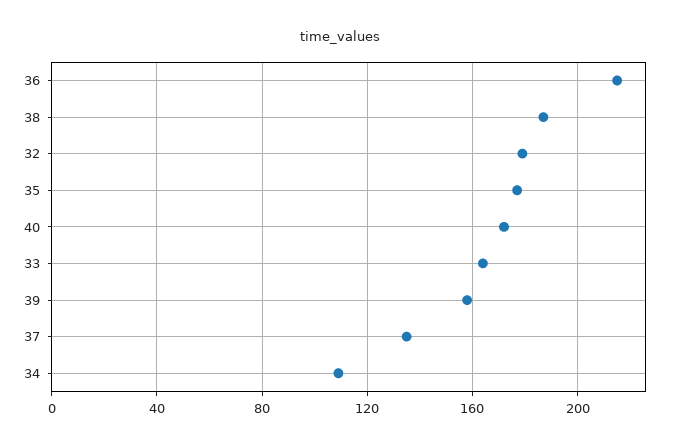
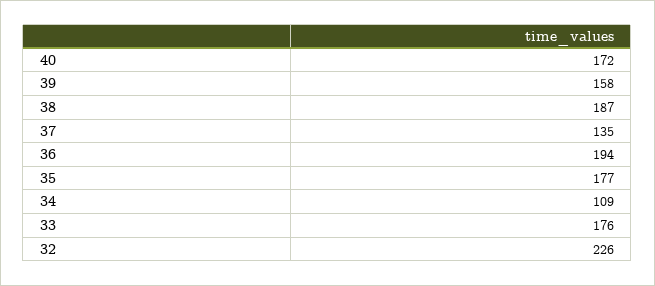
36: 215 -> 194
32: 180 -> 226
33: 165 -> 176

